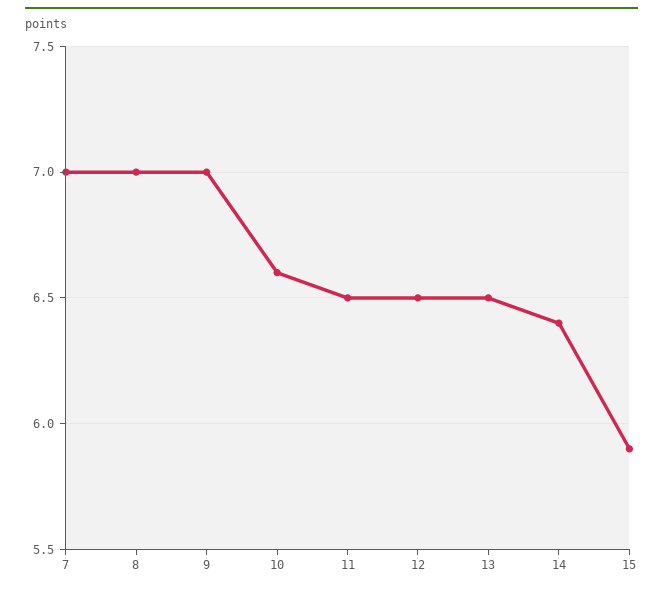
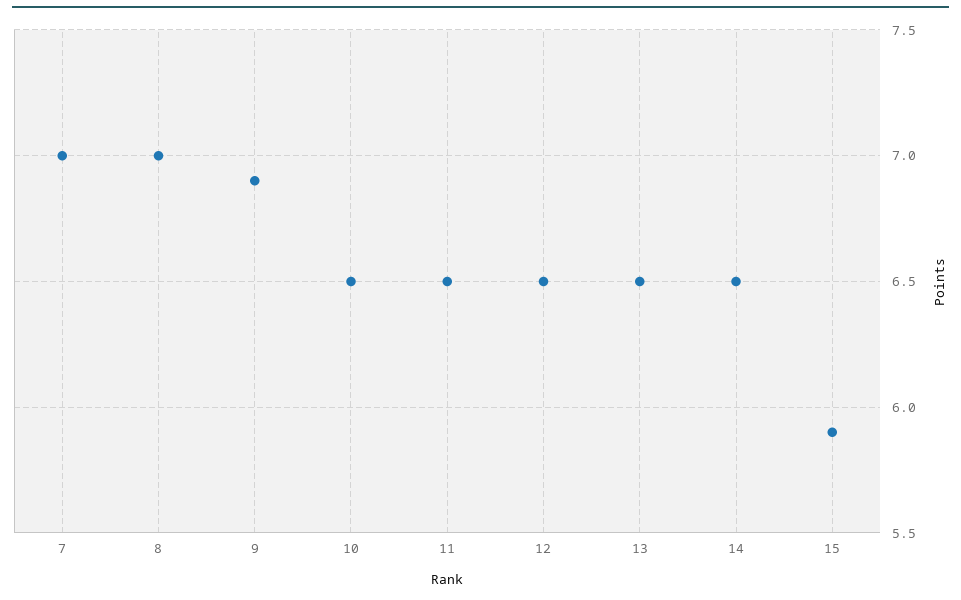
9: 7 -> 6.9
10: 6.6 -> 6.5
14: 6.4 -> 6.5

